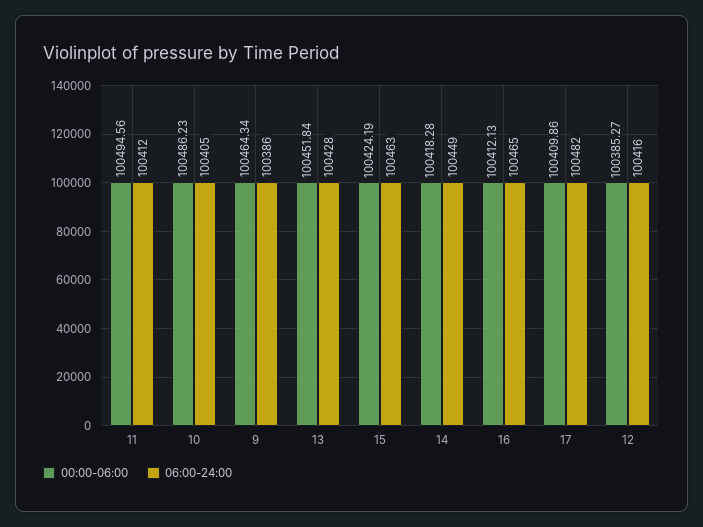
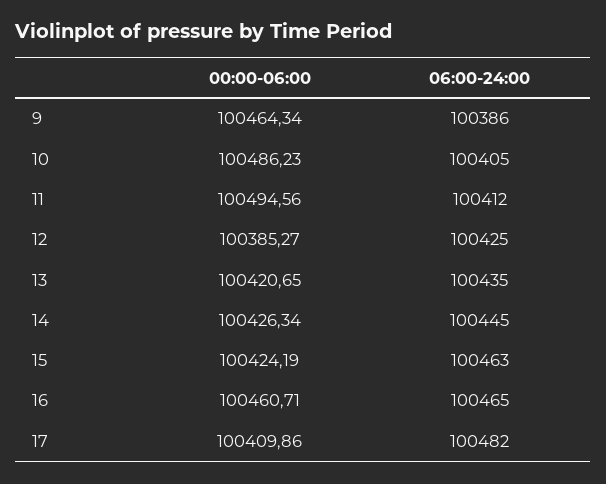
00:00-06:00, 13: 100451.84 -> 100420.65
06:00-24:00, 13: 100428 -> 100435
00:00-06:00, 14: 100418.28 -> 100426.34
06:00-24:00, 14: 100449 -> 100445
00:00-06:00, 16: 100412.13 -> 100460.71
06:00-24:00, 12: 100416 -> 100425

